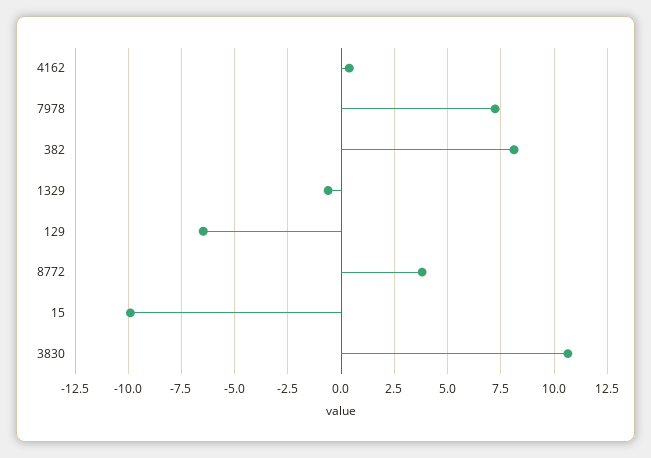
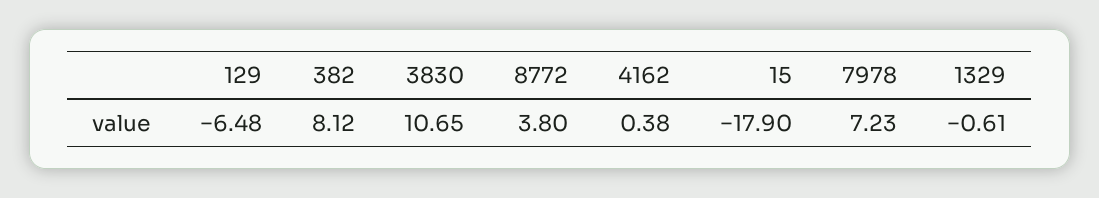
15: -10 -> -17.9

